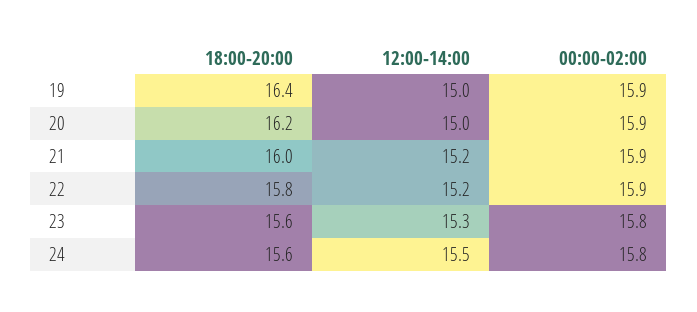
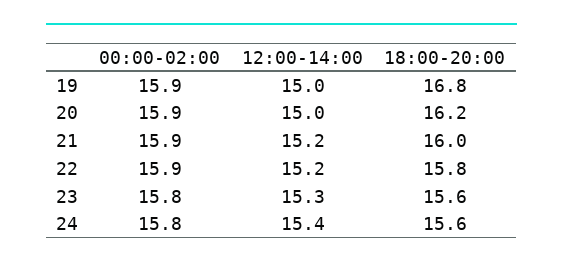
18:00-20:00, 19: 16.4 -> 16.8
12:00-14:00, 24: 15.5 -> 15.4

